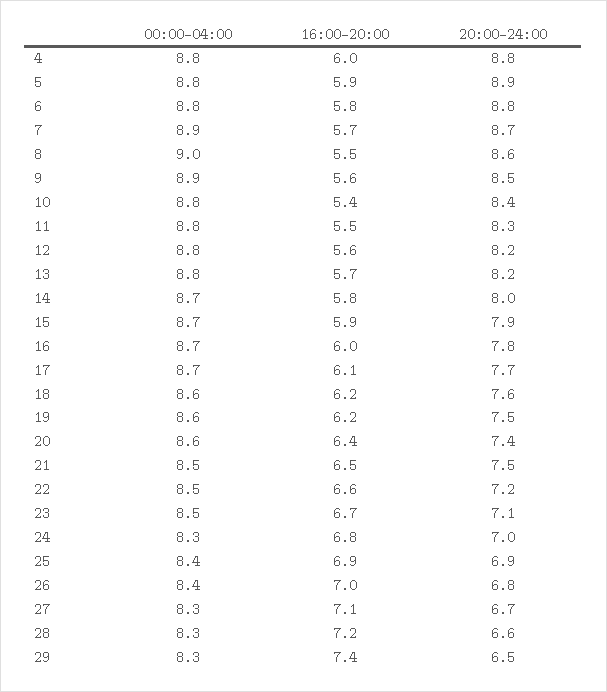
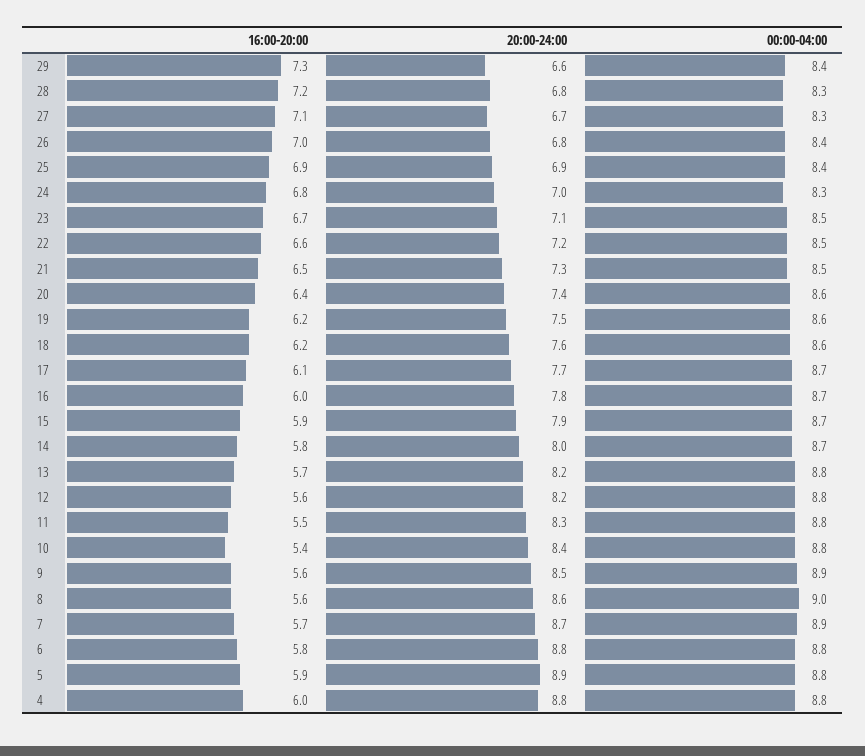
16:00-20:00, 8: 5.5 -> 5.6
20:00-24:00, 21: 7.5 -> 7.3
20:00-24:00, 28: 6.6 -> 6.8
00:00-04:00, 29: 8.3 -> 8.4
16:00-20:00, 29: 7.4 -> 7.3
20:00-24:00, 29: 6.5 -> 6.6

